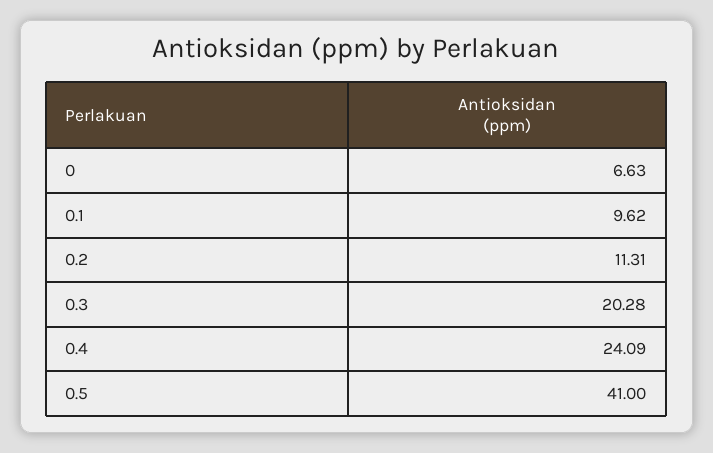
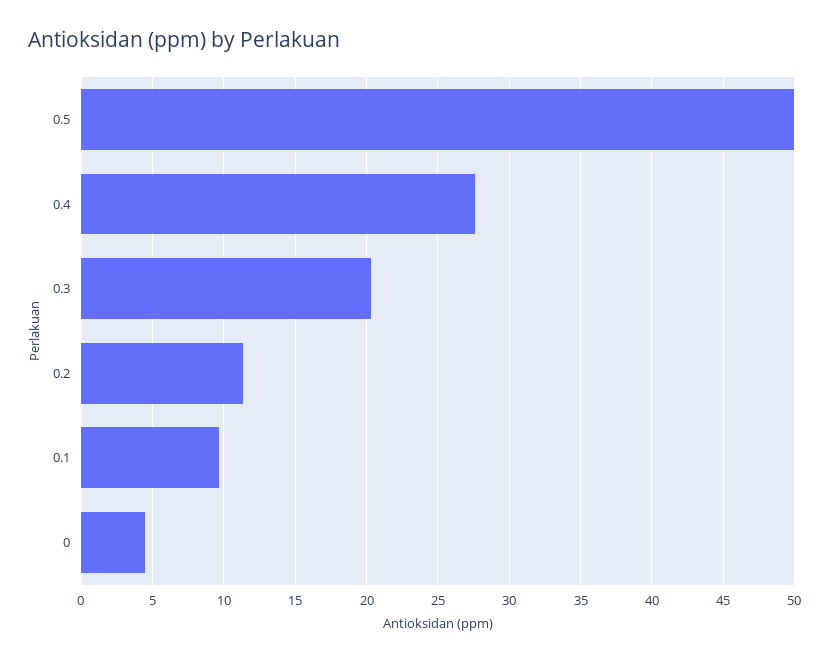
0: 6.63 -> 4.5
0.4: 24.09 -> 27.5
0.5: 41 -> 50

